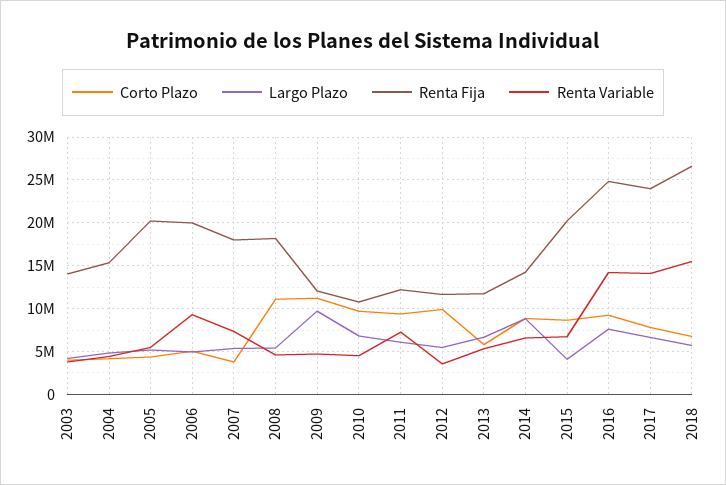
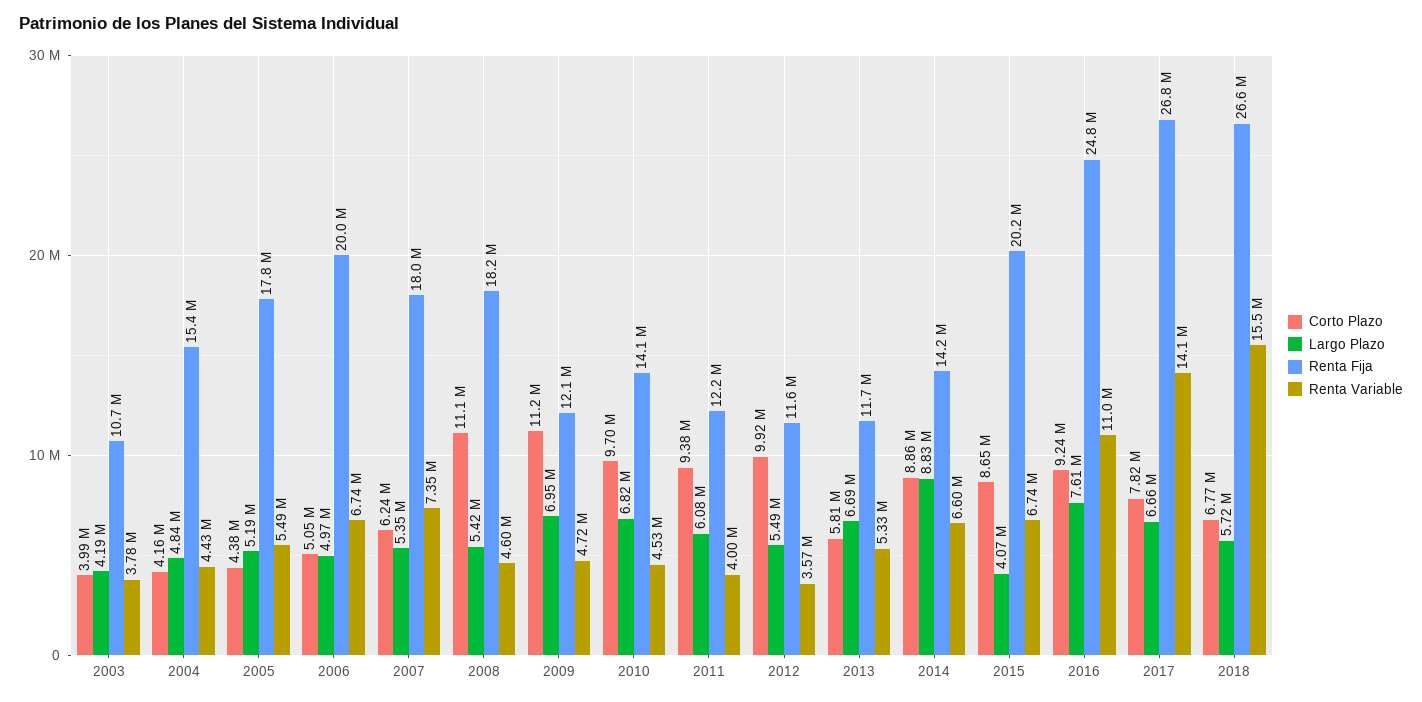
Renta Fija, 2003: 14000000 -> 10700000
Renta Fija, 2005: 20000000 -> 17800000
Renta Variable, 2006: 9000000 -> 6740000
Corto Plazo, 2007: 4000000 -> 6240000
Largo Plazo, 2009: 10000000 -> 6950000
Renta Fija, 2010: 11000000 -> 14100000
Renta Variable, 2011: 7000000 -> 4000000
Renta Variable, 2016: 14000000 -> 11000000
Renta Fija, 2017: 24000000 -> 26800000

